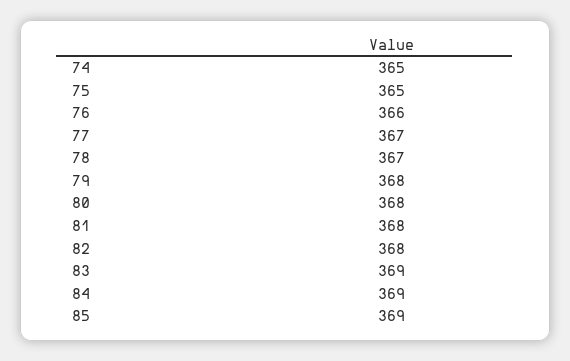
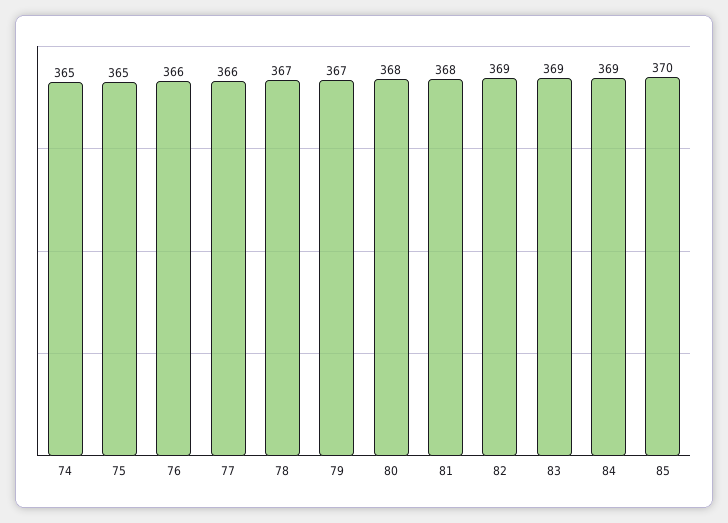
77: 367 -> 366
79: 368 -> 367
82: 368 -> 369
85: 369 -> 370

